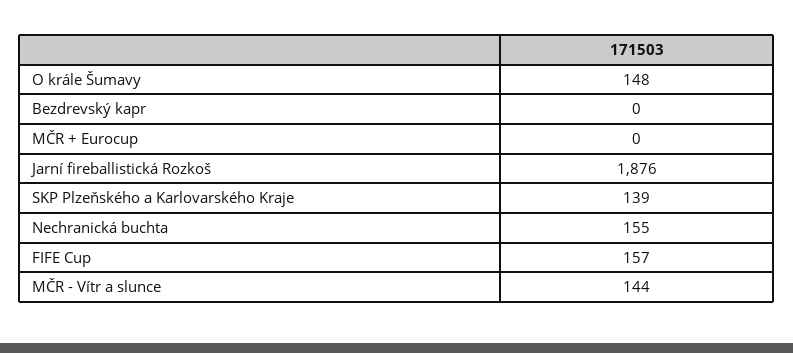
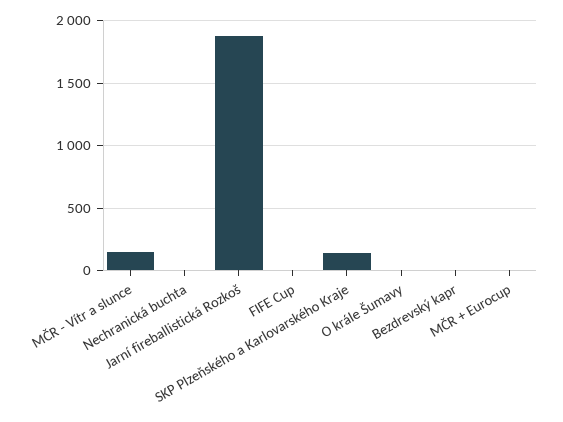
O krále Šumavy: 148 -> 0
Nechranická buchta: 155 -> 0
FIFE Cup: 157 -> 0

